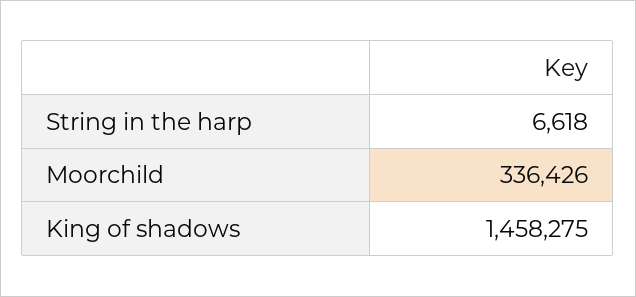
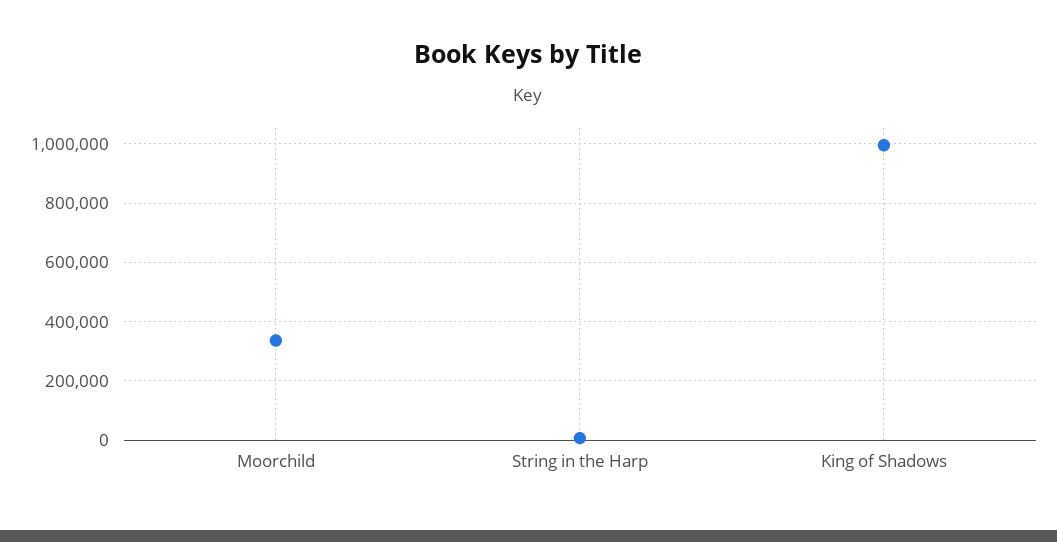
King of shadows: 1458275 -> 1000000

